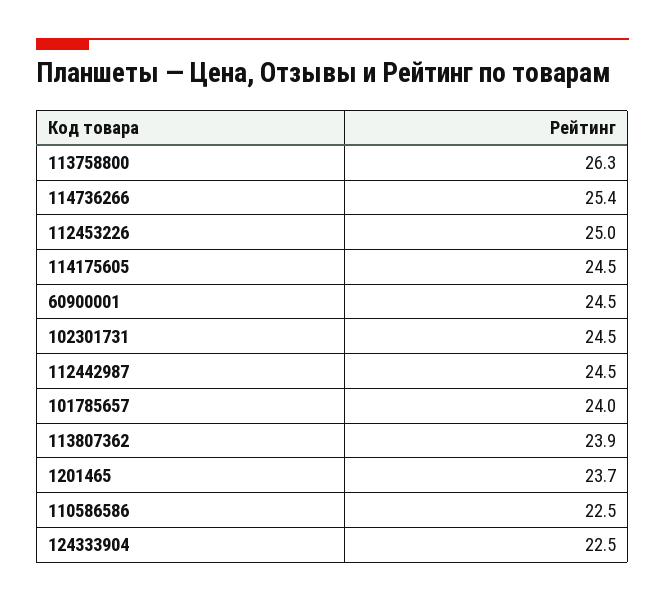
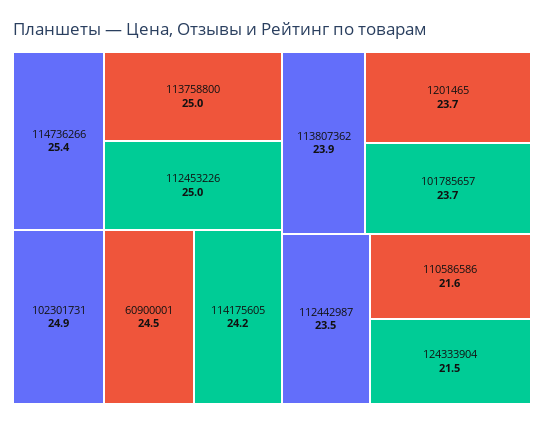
113758800: 26.3 -> 25
114175605: 24.5 -> 24.2
102301731: 24.5 -> 24.9
112442987: 24.5 -> 23.5
101785657: 24 -> 23.7
110586586: 22.5 -> 21.6
124333904: 22.5 -> 21.5

